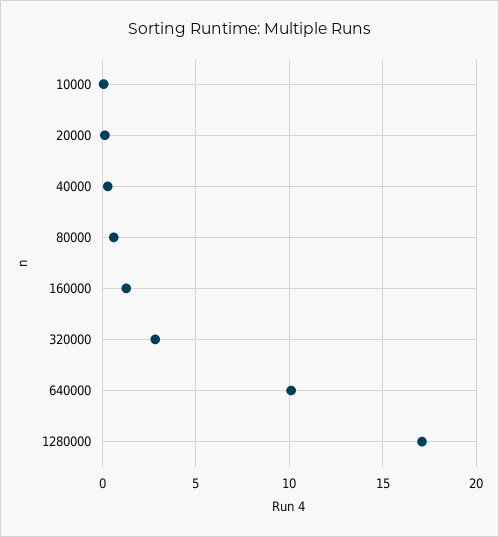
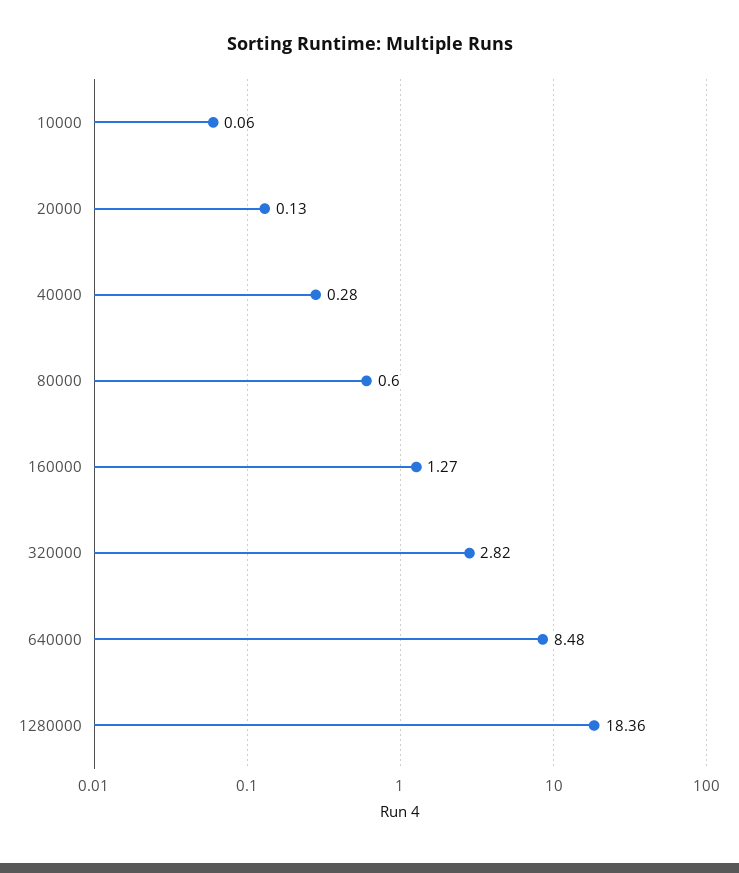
640000: 10 -> 8.48
1280000: 17 -> 18.36

